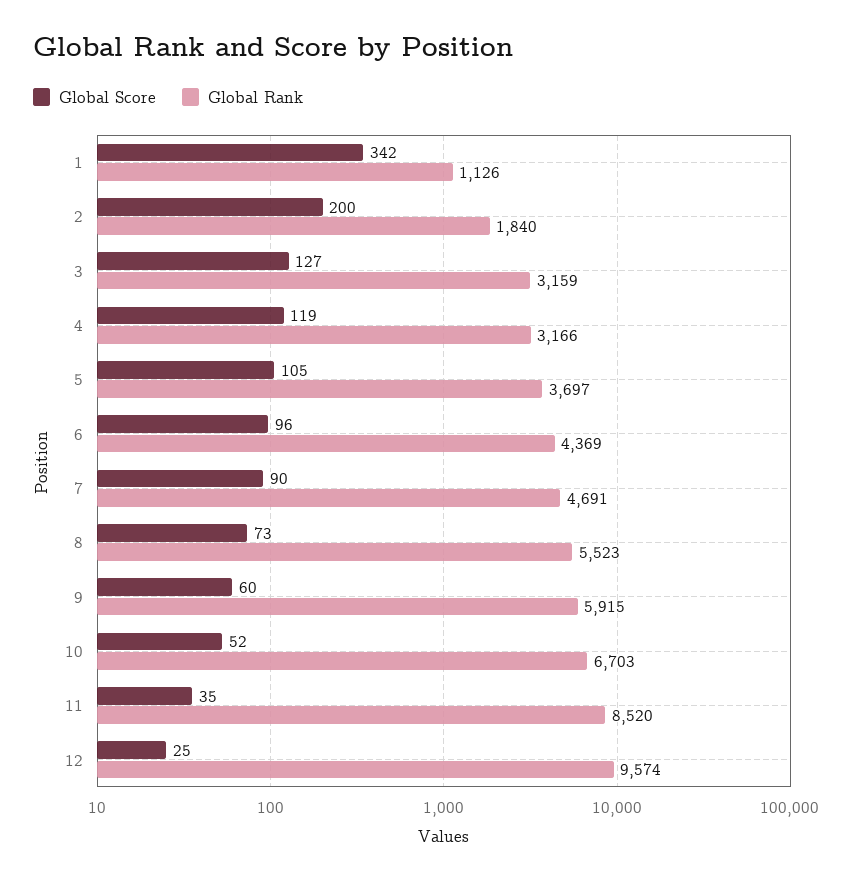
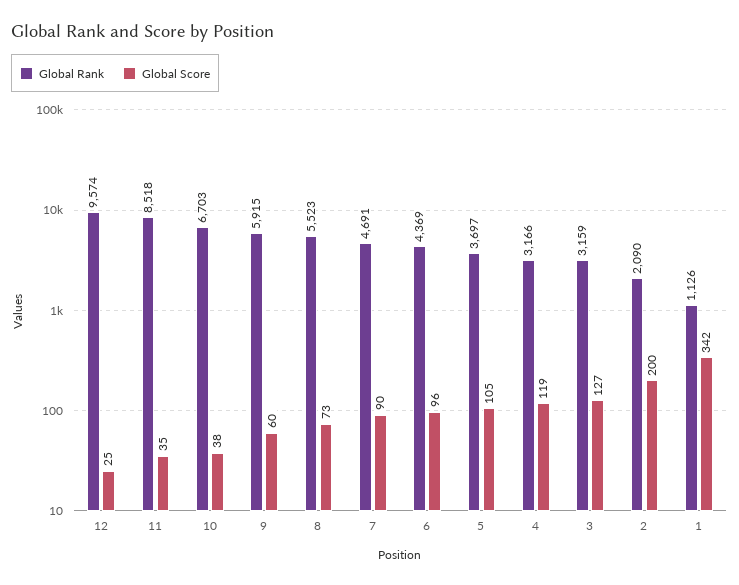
Global Rank, 2: 1840 -> 2090
Global Score, 10: 52 -> 38
Global Rank, 11: 8520 -> 8518

